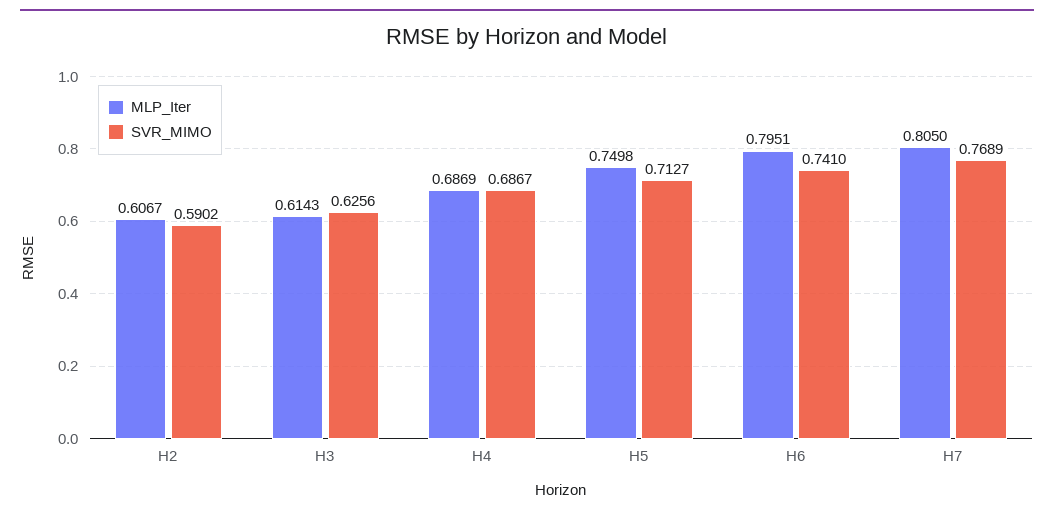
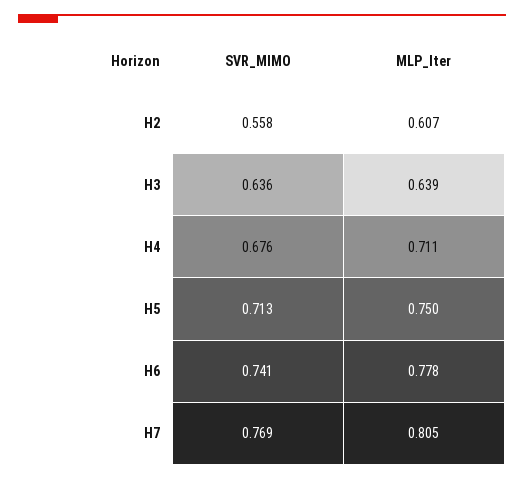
SVR_MIMO, H2: 0.5902 -> 0.558
MLP_Iter, H3: 0.6143 -> 0.639
SVR_MIMO, H3: 0.6256 -> 0.636
MLP_Iter, H4: 0.6869 -> 0.711
SVR_MIMO, H4: 0.6867 -> 0.676
MLP_Iter, H6: 0.7951 -> 0.778

